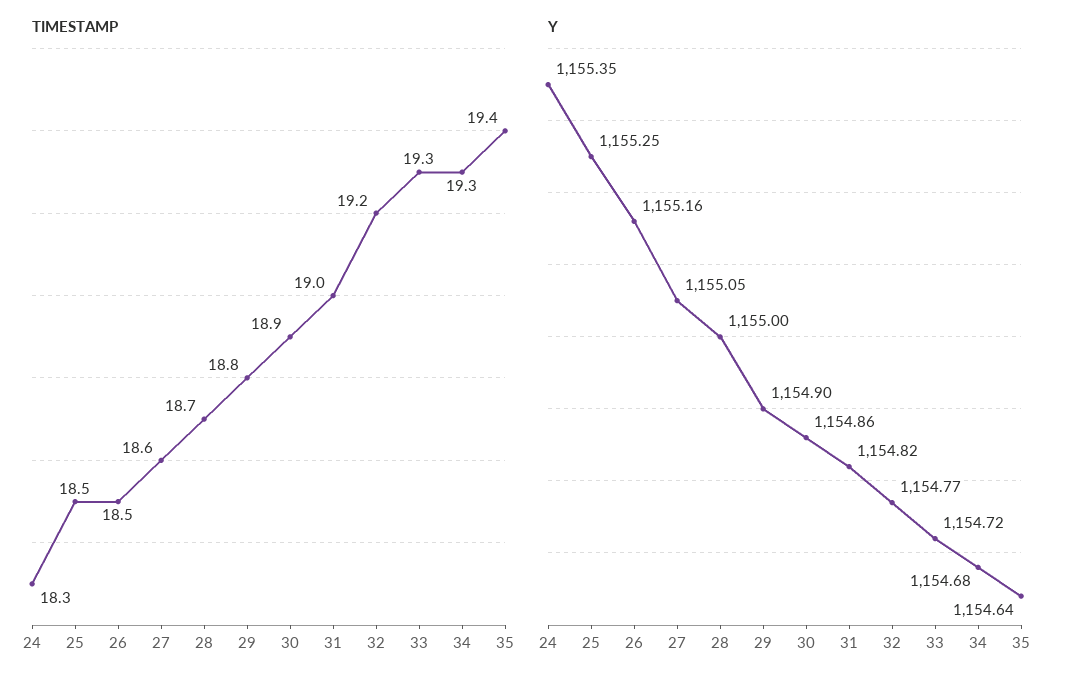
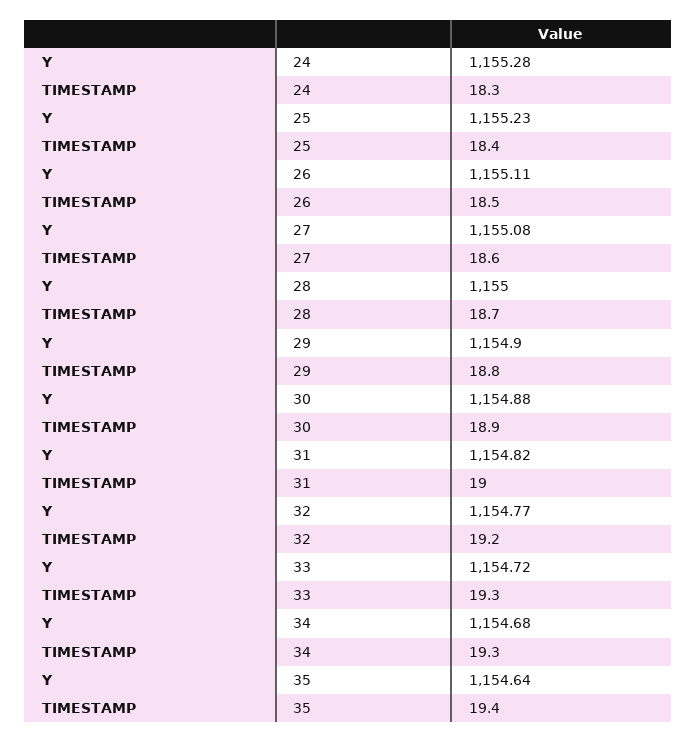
TIMESTAMP, 25: 18.5 -> 18.4
Y, 24: 1155.35 -> 1155.28
Y, 25: 1155.25 -> 1155.23
Y, 26: 1155.16 -> 1155.11
Y, 27: 1155.05 -> 1155.08
Y, 30: 1154.86 -> 1154.88

